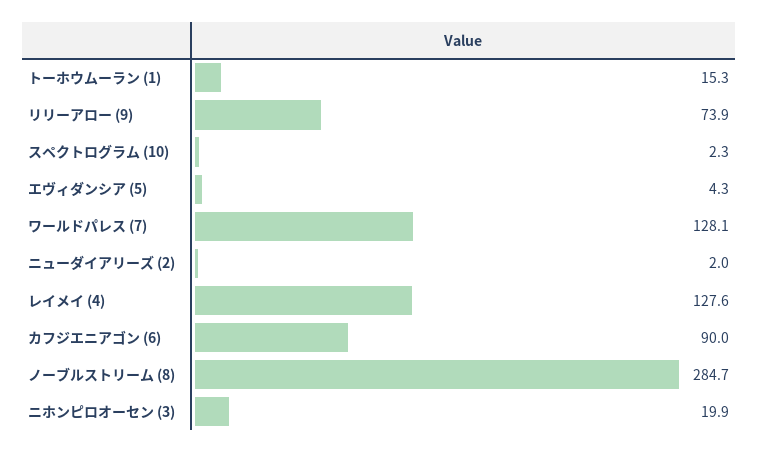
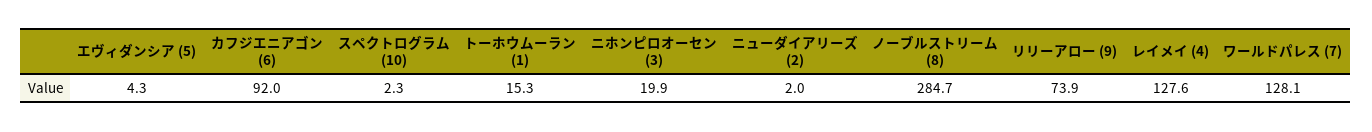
カフジエニアゴン (6): 90 -> 92

